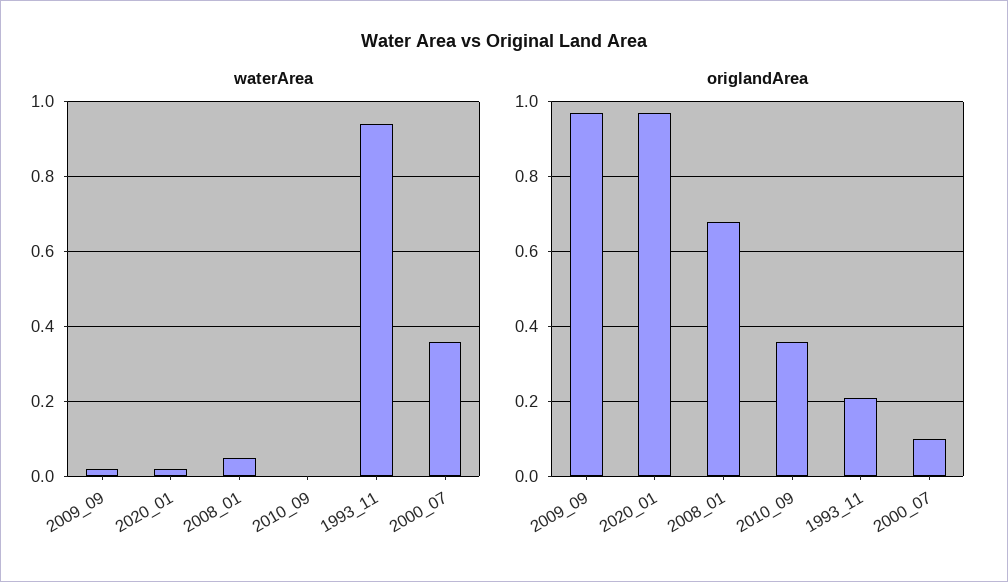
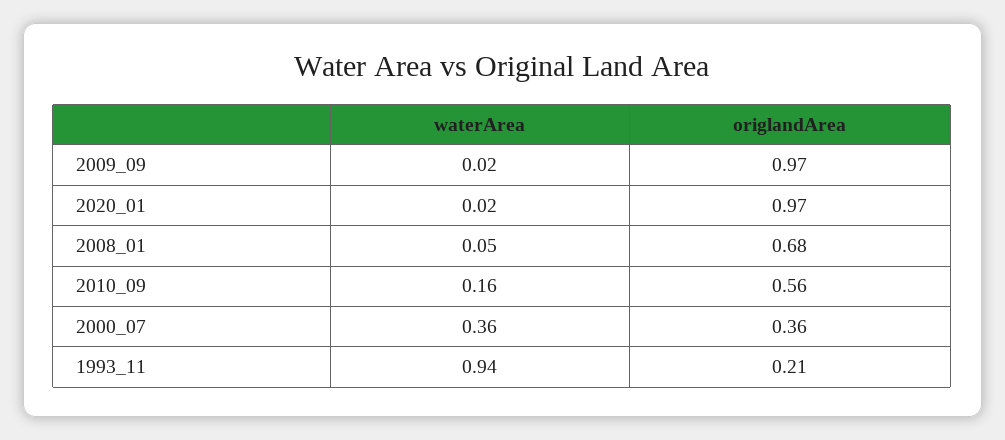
waterArea, 2010_09: 0 -> 0.16
origlandArea, 2010_09: 0.35 -> 0.56
origlandArea, 2000_07: 0.1 -> 0.36

